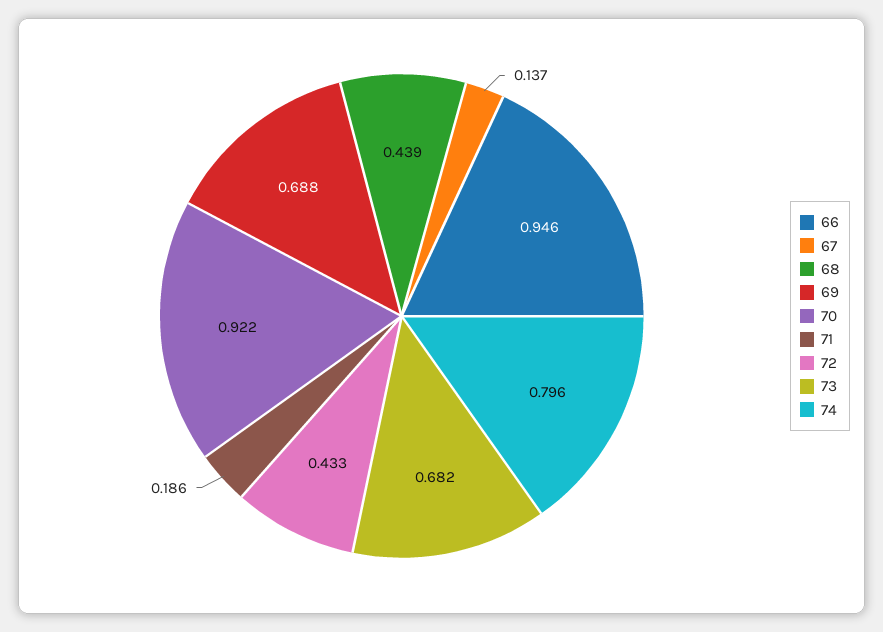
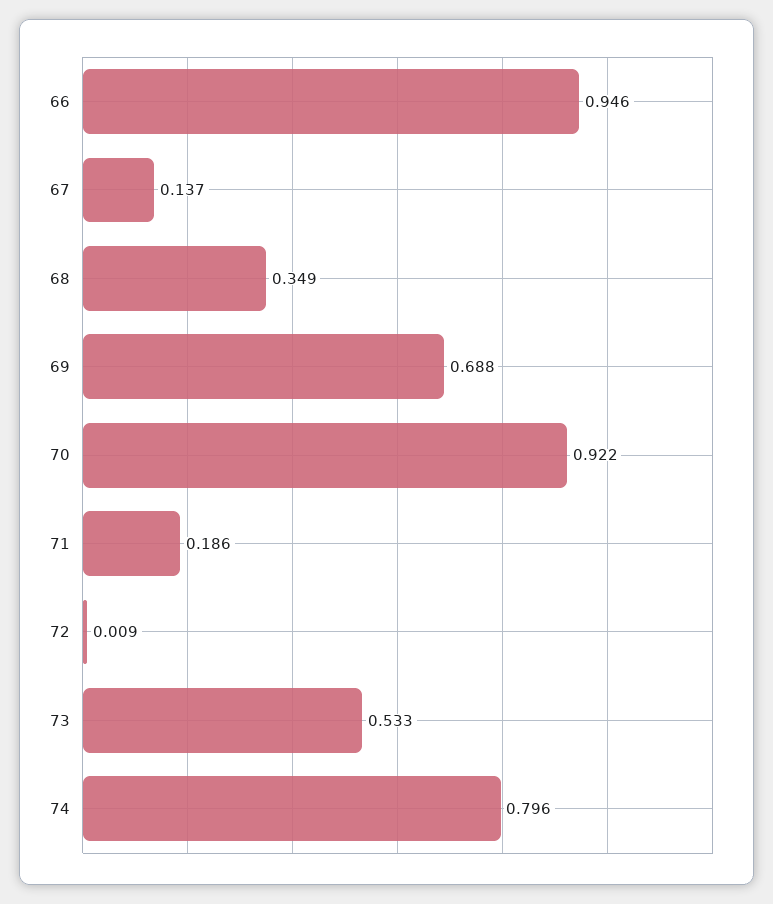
68: 0.439 -> 0.349
72: 0.433 -> 0.009
73: 0.682 -> 0.533

